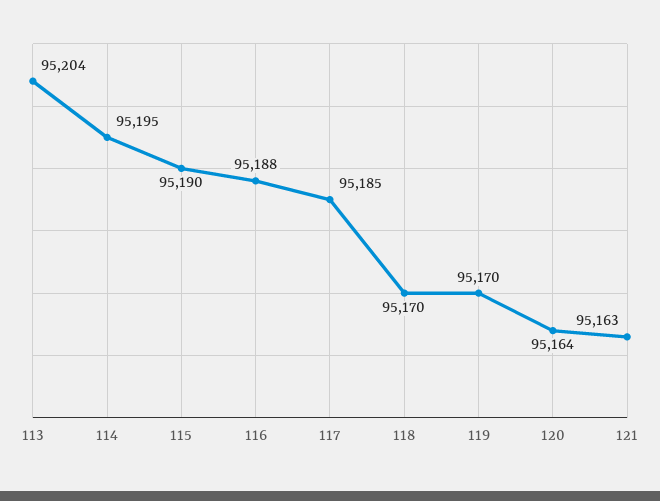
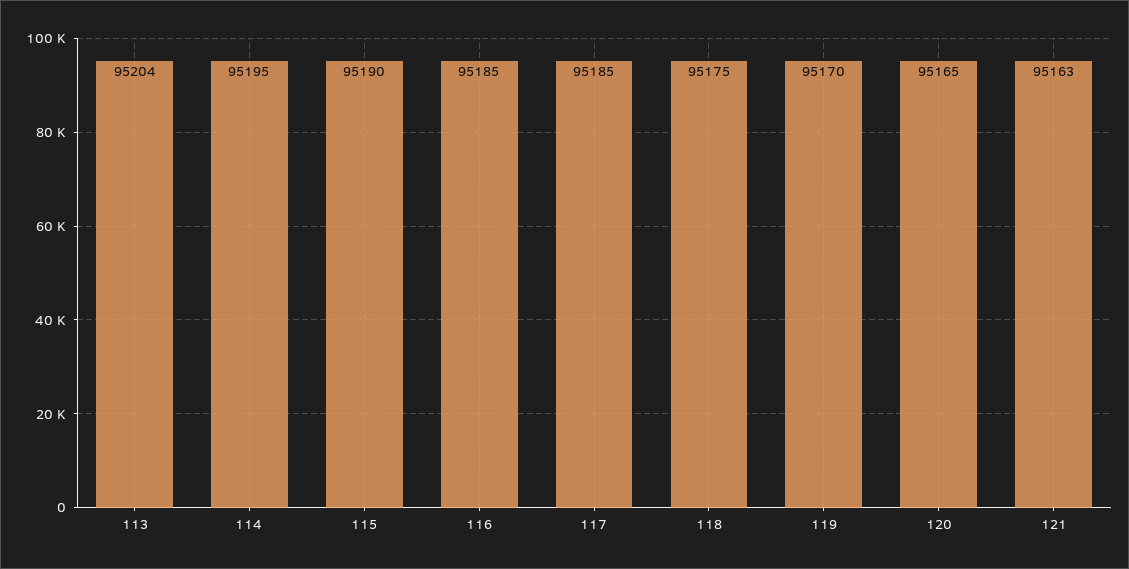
116: 95188 -> 95185
118: 95170 -> 95175
120: 95164 -> 95165

